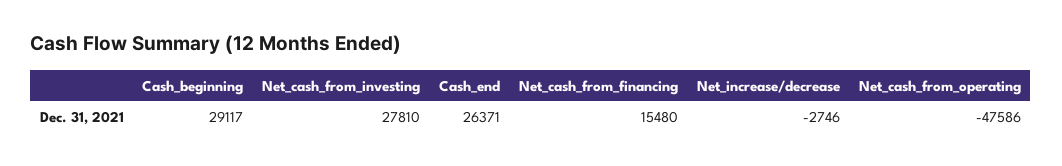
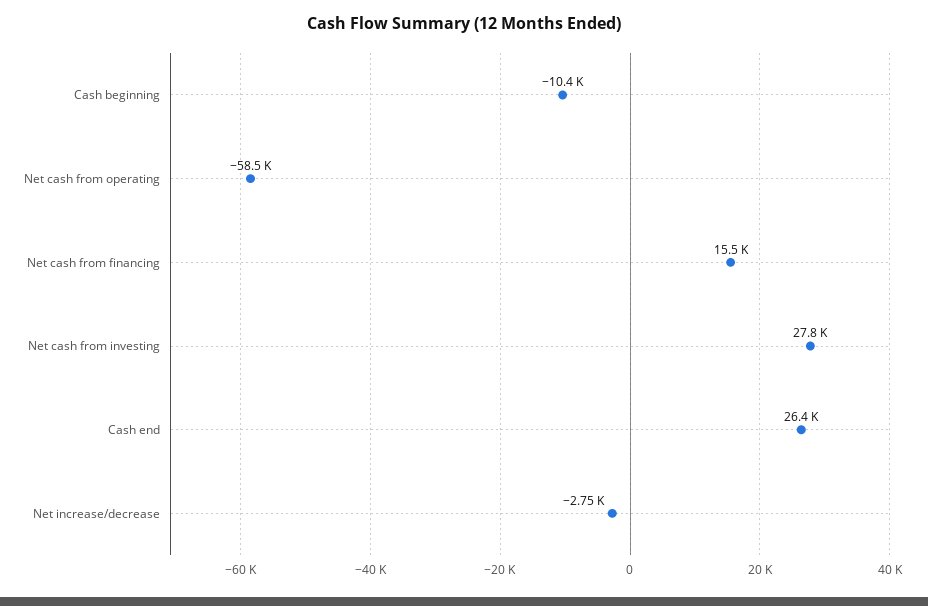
Cash_beginning: 29117 -> -10400
Net_cash_from_operating: -47586 -> -58500

